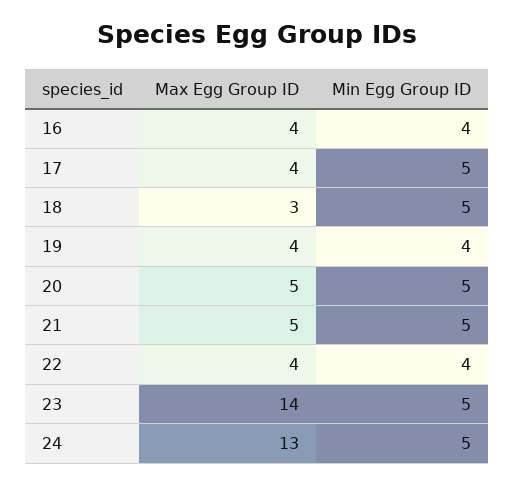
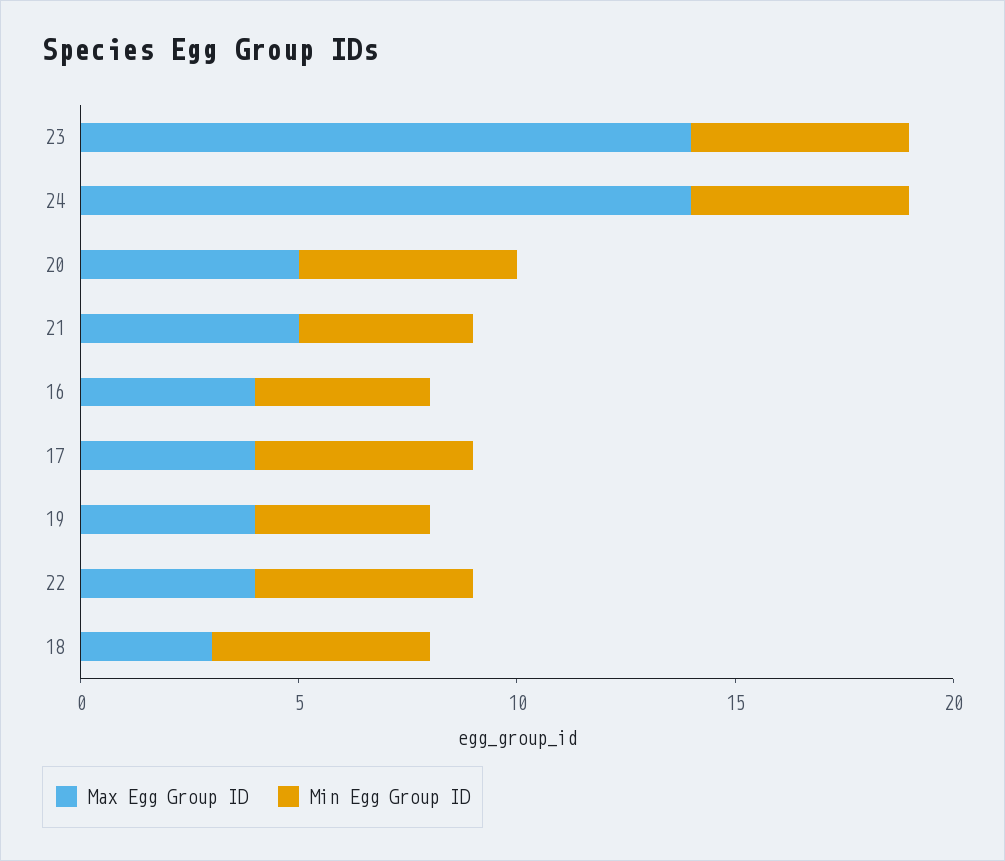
Min Egg Group ID, 21: 5 -> 4
Min Egg Group ID, 22: 4 -> 5
Max Egg Group ID, 24: 13 -> 14

